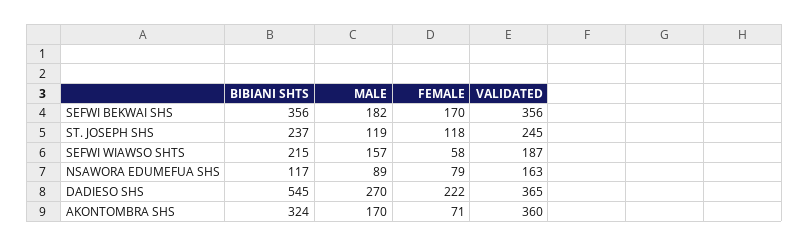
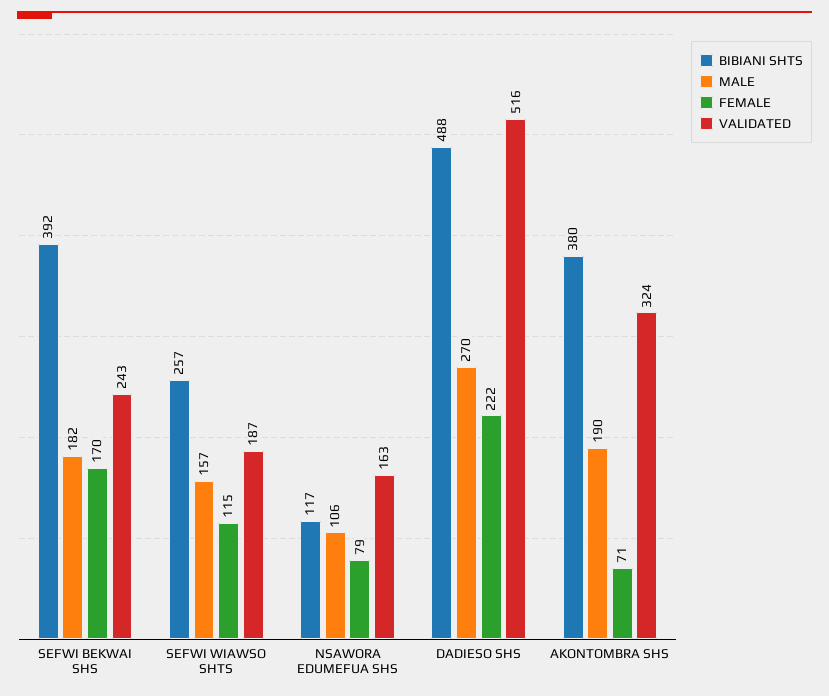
BIBIANI SHTS, SEFWI BEKWAI SHS: 356 -> 392
VALIDATED, SEFWI BEKWAI SHS: 356 -> 243
BIBIANI SHTS, ST. JOSEPH SHS: 237 -> none
MALE, ST. JOSEPH SHS: 119 -> none
FEMALE, ST. JOSEPH SHS: 118 -> none
VALIDATED, ST. JOSEPH SHS: 245 -> none
BIBIANI SHTS, SEFWI WIAWSO SHTS: 215 -> 257
FEMALE, SEFWI WIAWSO SHTS: 58 -> 115
MALE, NSAWORA EDUMEFUA SHS: 89 -> 106
BIBIANI SHTS, DADIESO SHS: 545 -> 488
VALIDATED, DADIESO SHS: 365 -> 516
BIBIANI SHTS, AKONTOMBRA SHS: 324 -> 380
MALE, AKONTOMBRA SHS: 170 -> 190
VALIDATED, AKONTOMBRA SHS: 360 -> 324

